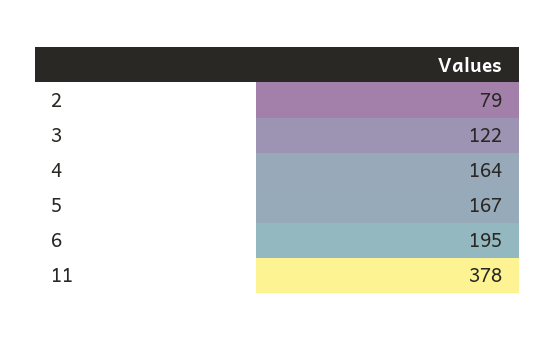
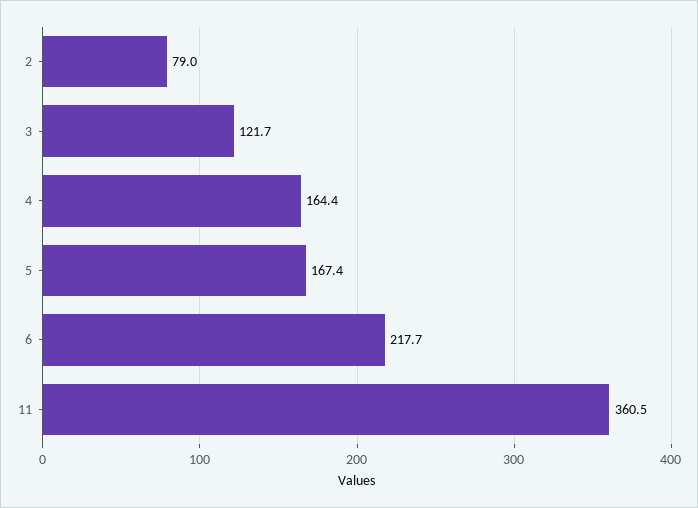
6: 195 -> 217.7
11: 378 -> 360.5

